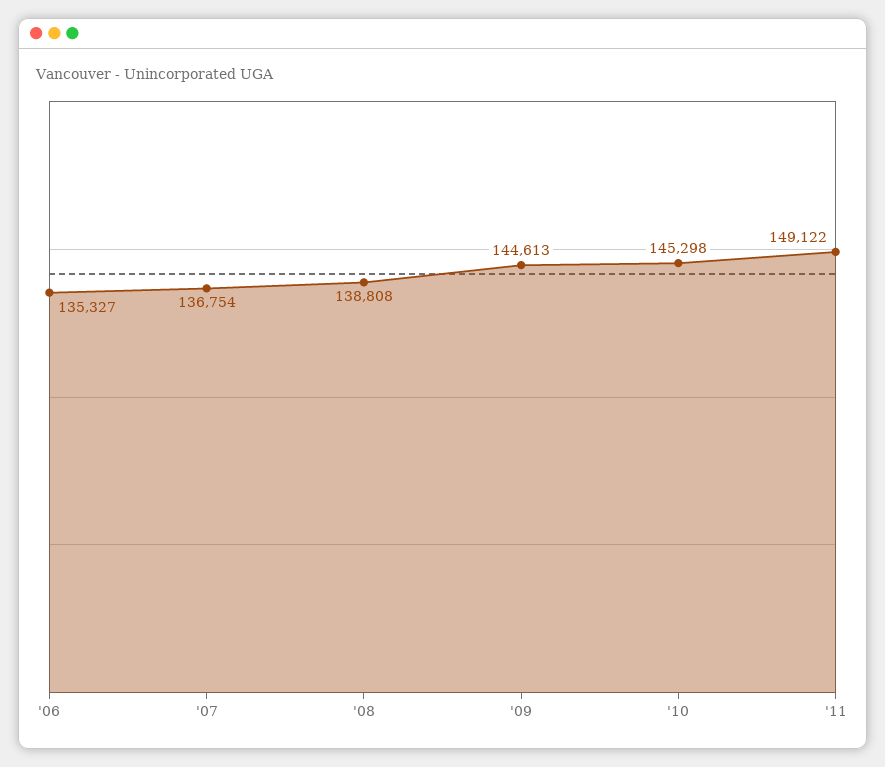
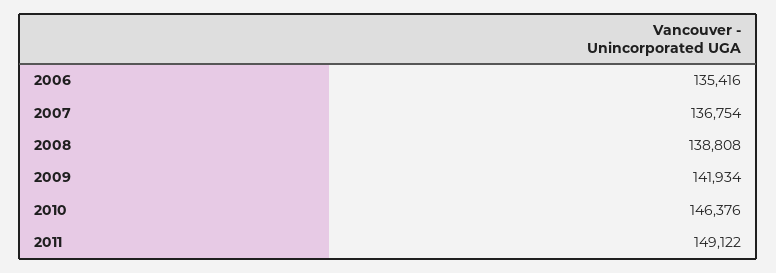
'06: 135327 -> 135416
'09: 144613 -> 141934
'10: 145298 -> 146376

